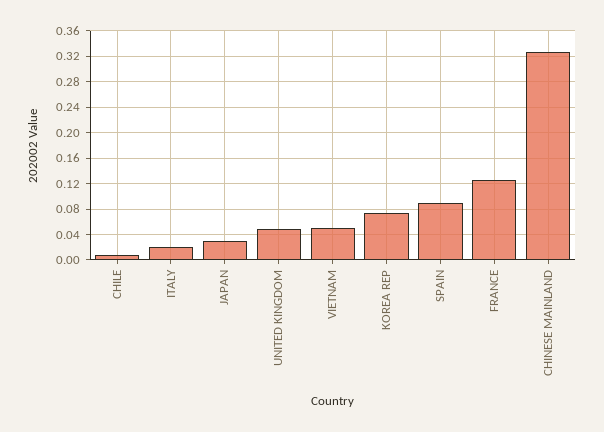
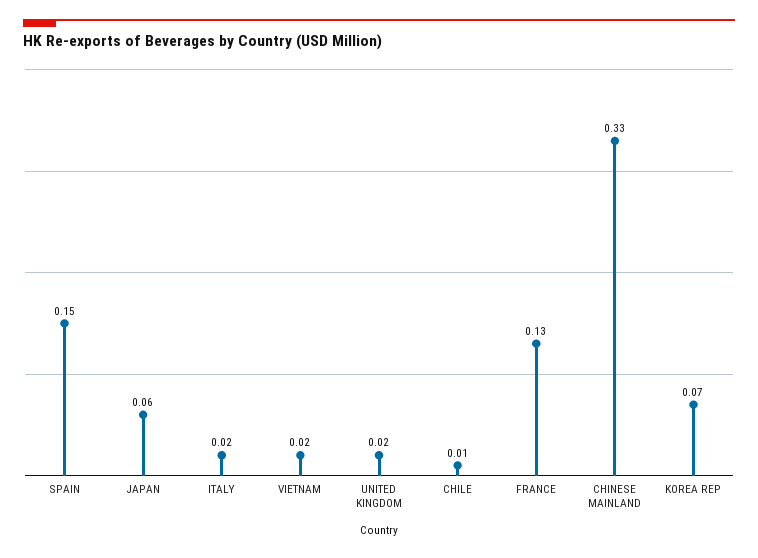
JAPAN: 0.03 -> 0.06
UNITED KINGDOM: 0.05 -> 0.02
VIETNAM: 0.05 -> 0.02
SPAIN: 0.09 -> 0.15

